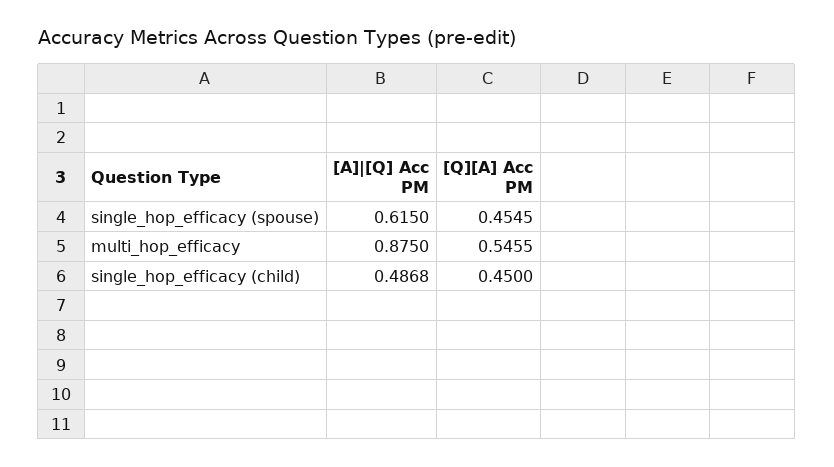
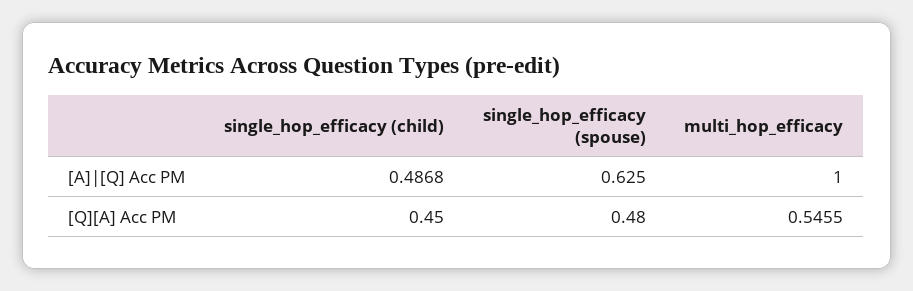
[A]|[Q] Acc PM, single_hop_efficacy (spouse): 0.615 -> 0.625
[Q][A] Acc PM, single_hop_efficacy (spouse): 0.4545 -> 0.48
[A]|[Q] Acc PM, multi_hop_efficacy: 0.875 -> 1

